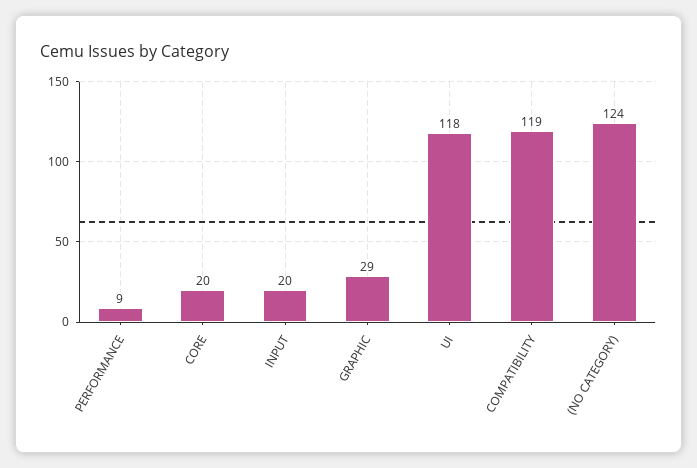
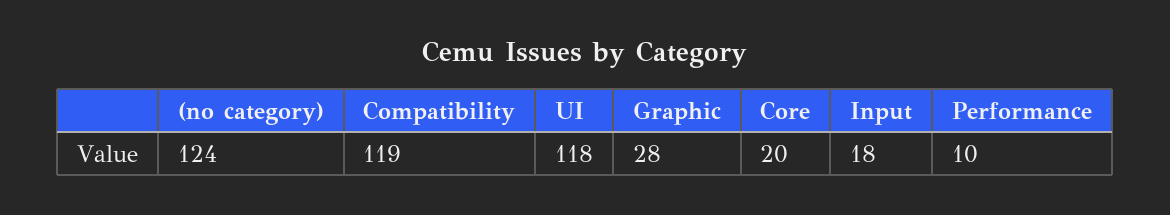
PERFORMANCE: 9 -> 10
INPUT: 20 -> 18
GRAPHIC: 29 -> 28

